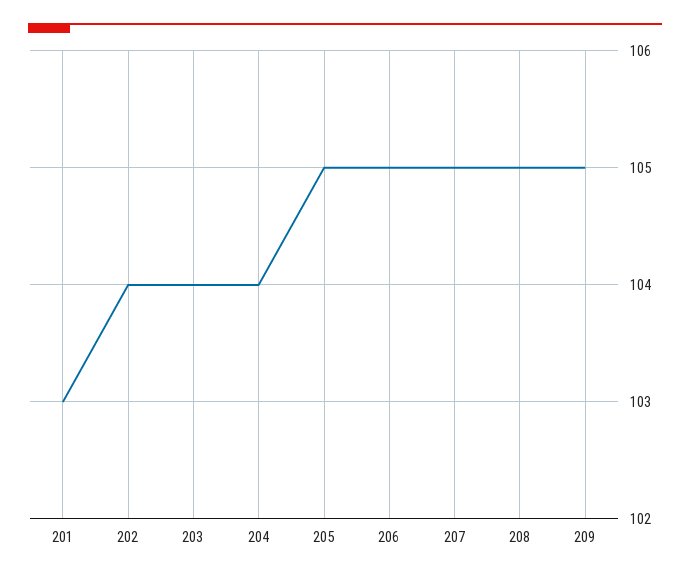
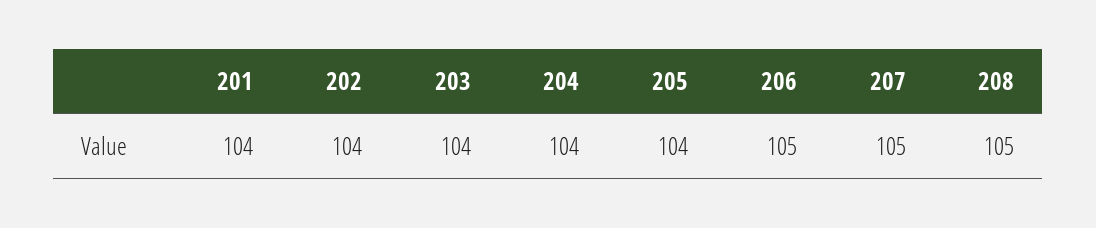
201: 103 -> 104
205: 105 -> 104
209: 105 -> none

